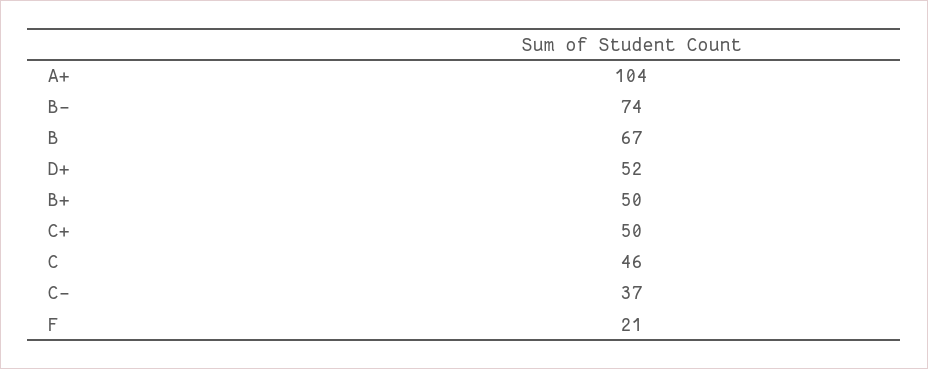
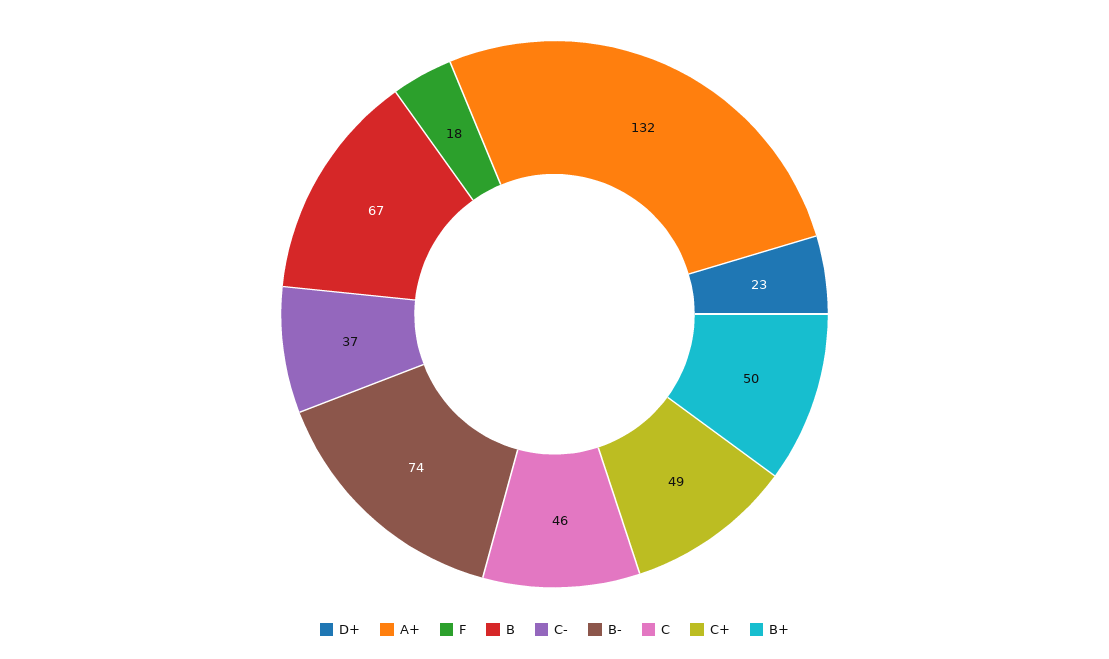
A+: 104 -> 132
D+: 52 -> 23
C+: 50 -> 49
F: 21 -> 18

